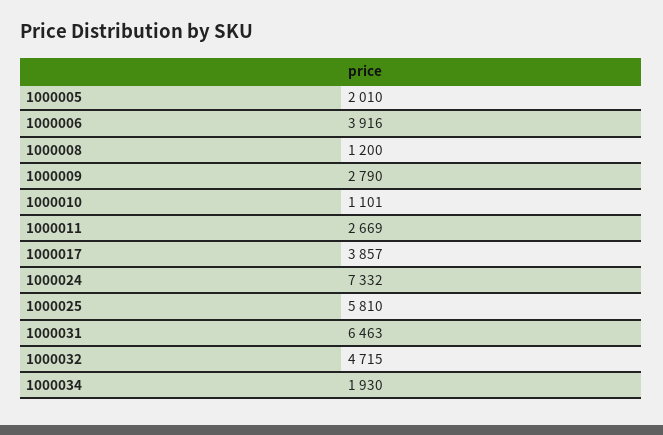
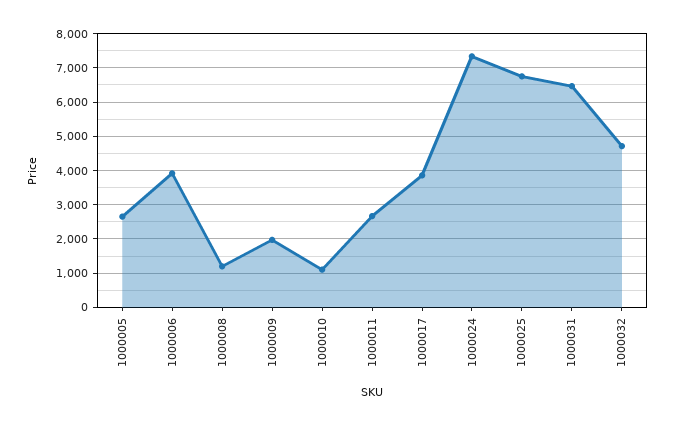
1000005: 2010 -> 2600
1000009: 2790 -> 2000
1000025: 5810 -> 6800
1000034: 1930 -> none

